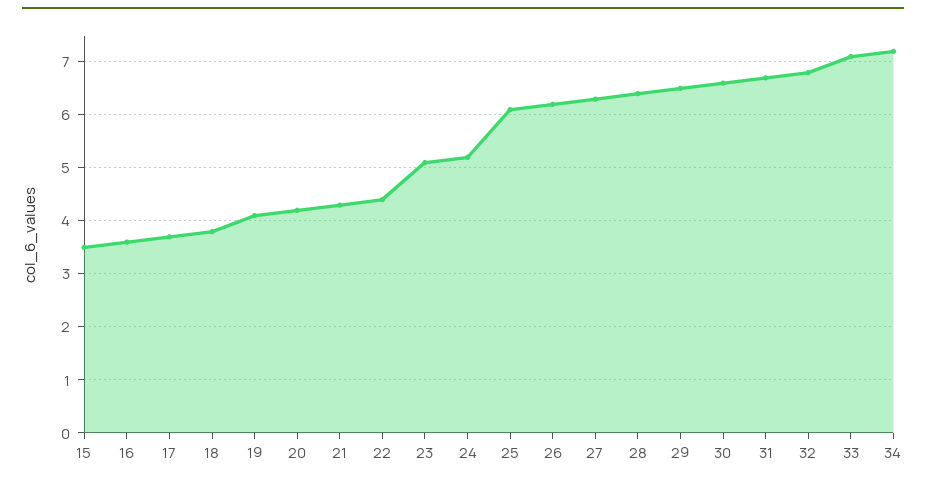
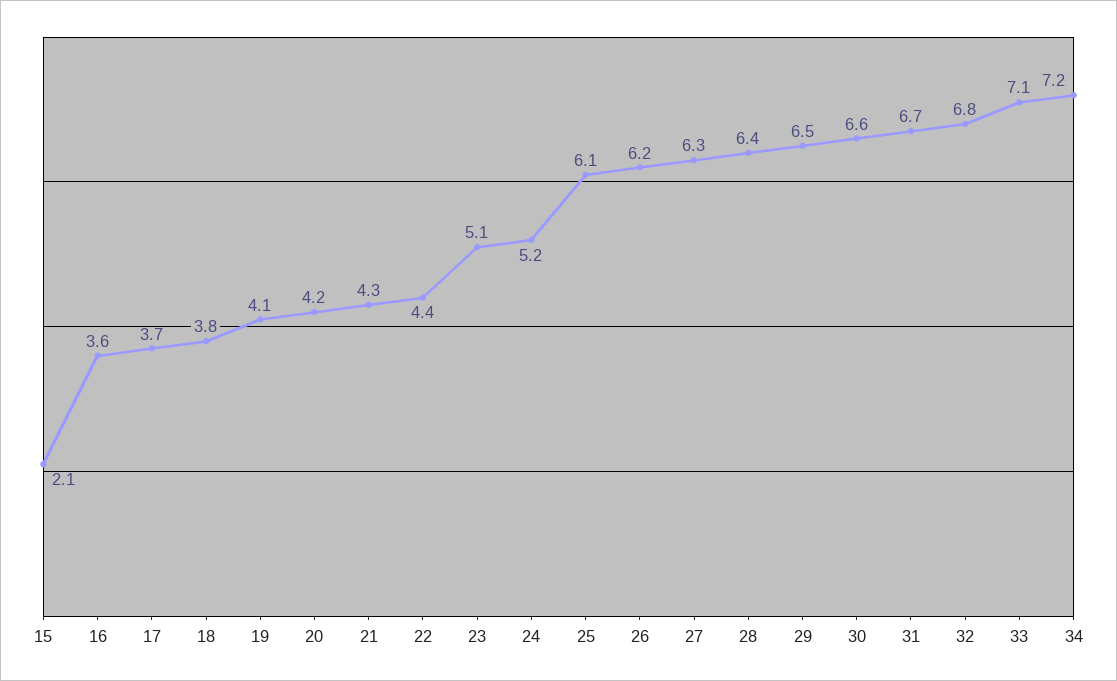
15: 3.5 -> 2.1

